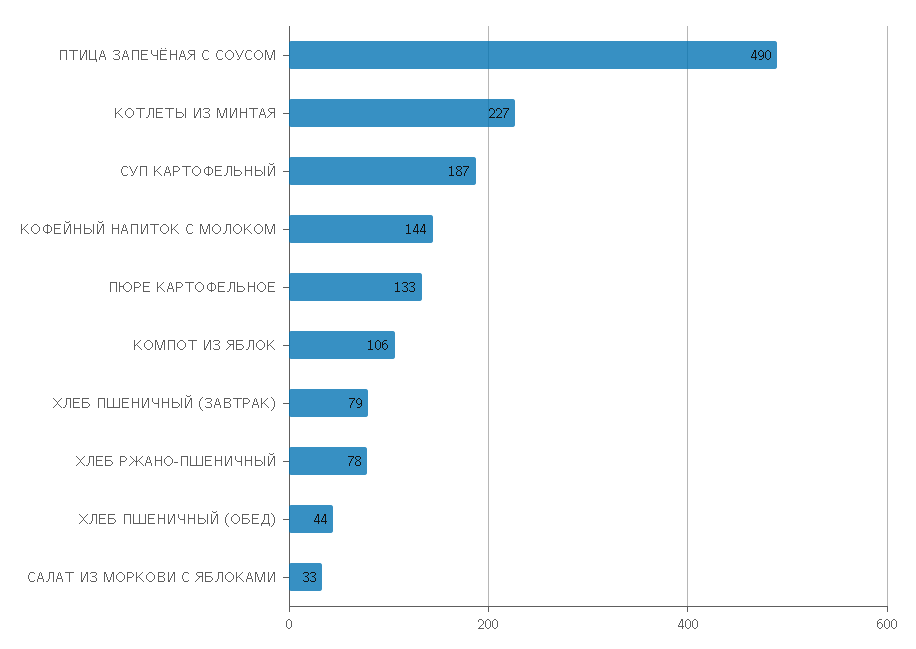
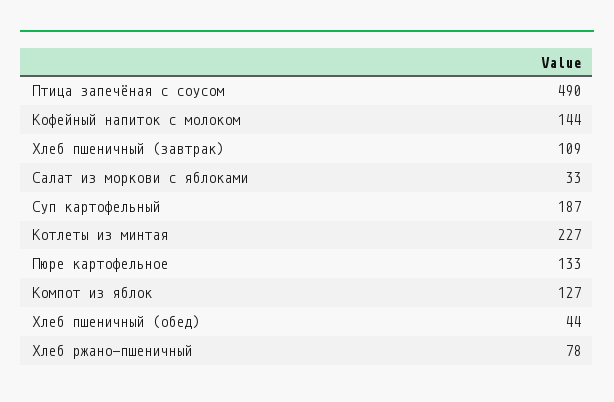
КОМПОТ ИЗ ЯБЛОК: 106 -> 127
ХЛЕБ ПШЕНИЧНЫЙ (ЗАВТРАК): 79 -> 109

